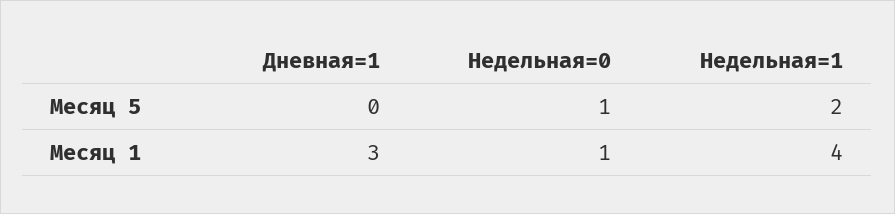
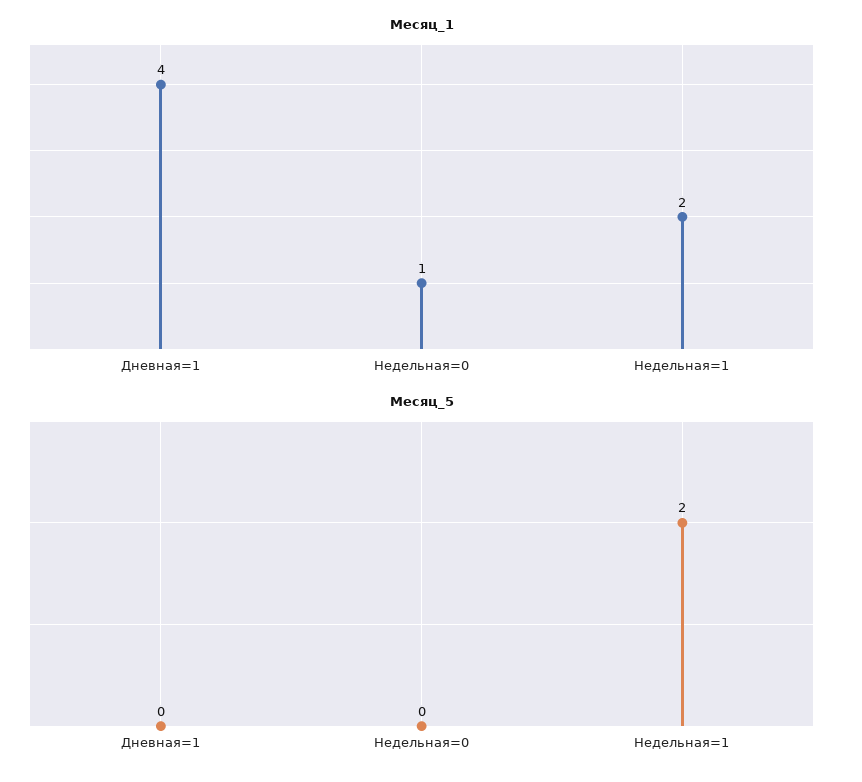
Месяц 5, Недельная=0: 1 -> 0
Месяц 1, Дневная=1: 3 -> 4
Месяц 1, Недельная=1: 4 -> 2

